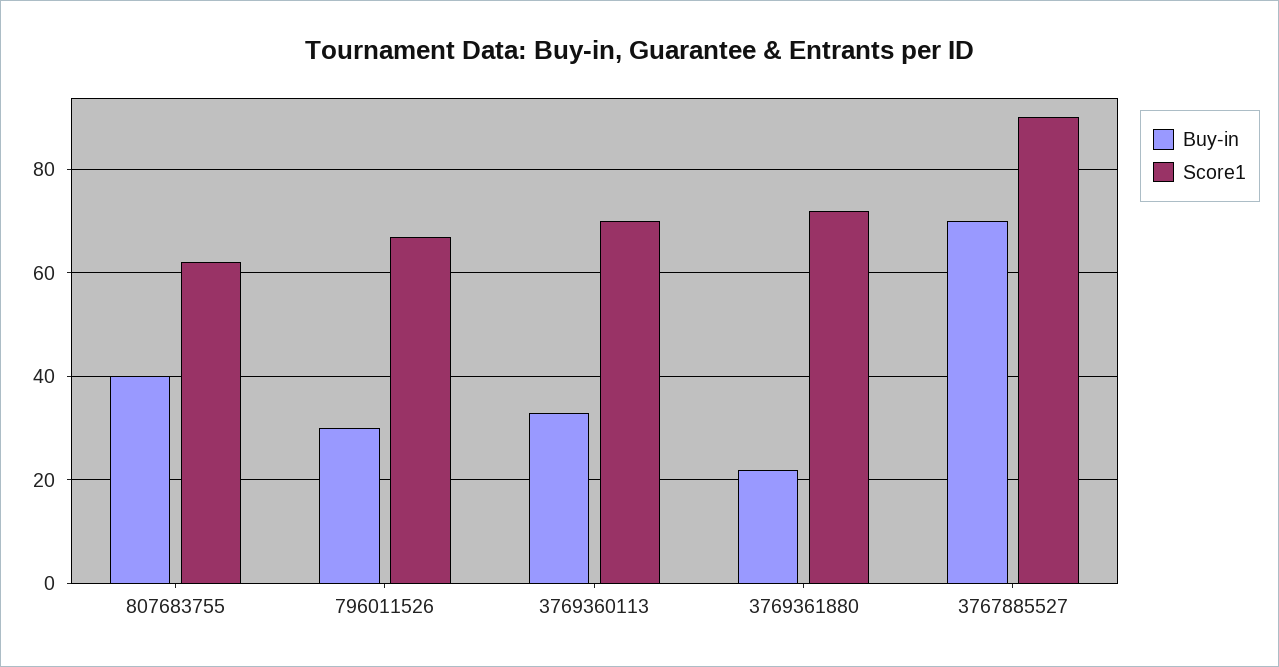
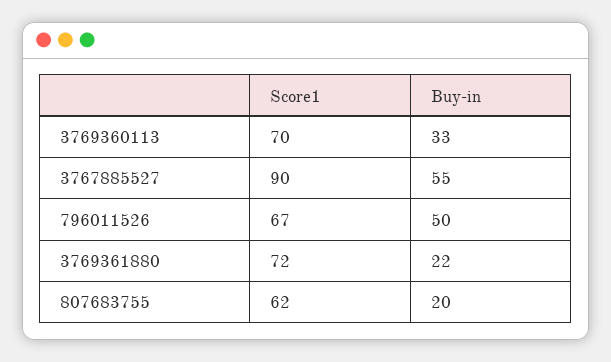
Buy-in, 807683755: 40 -> 20
Buy-in, 796011526: 30 -> 50
Buy-in, 3767885527: 70 -> 55

